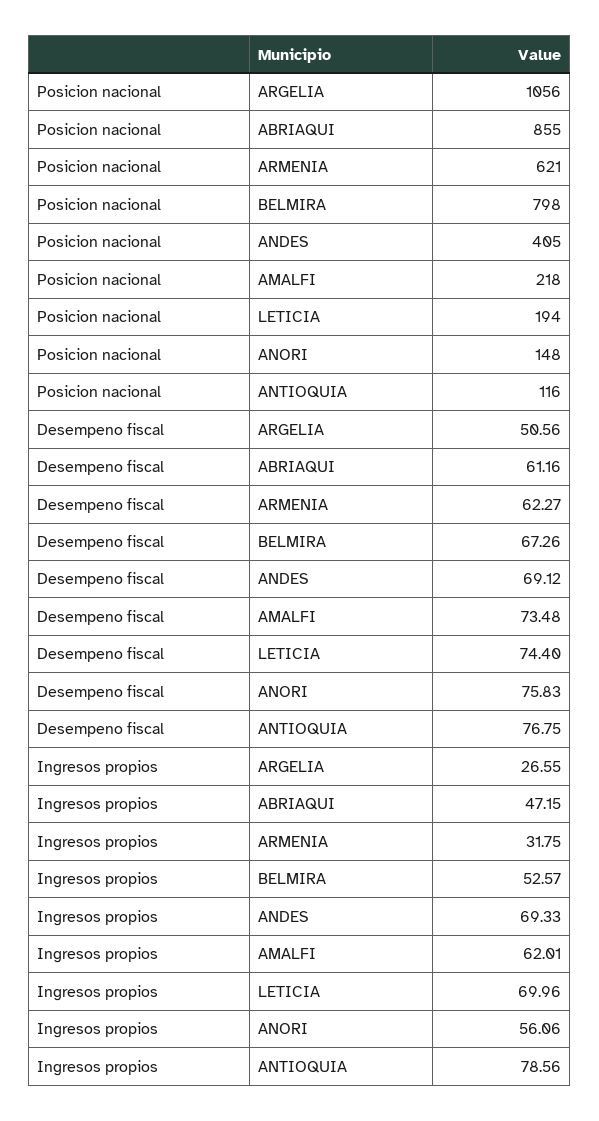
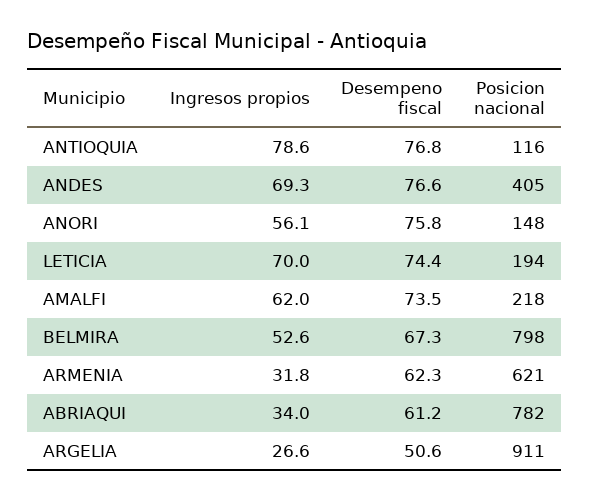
Posicion nacional, ARGELIA: 1056 -> 911
Posicion nacional, ABRIAQUI: 855 -> 782
Desempeno fiscal, ANDES: 69.12 -> 76.6
Ingresos propios, ABRIAQUI: 47.15 -> 34

